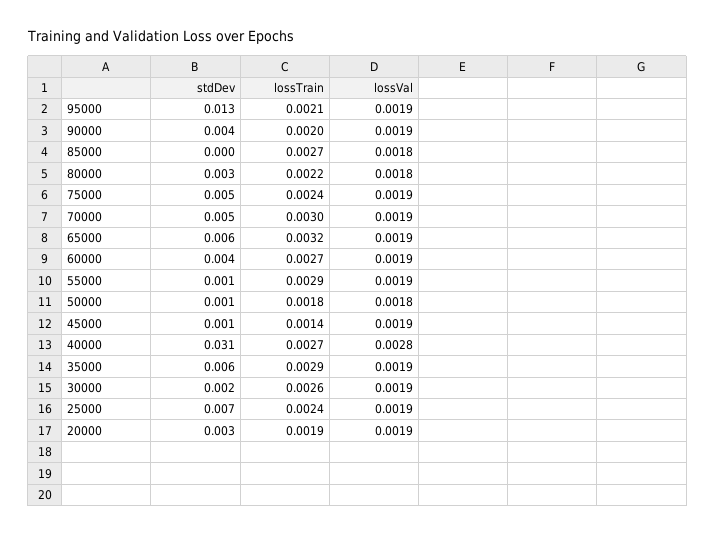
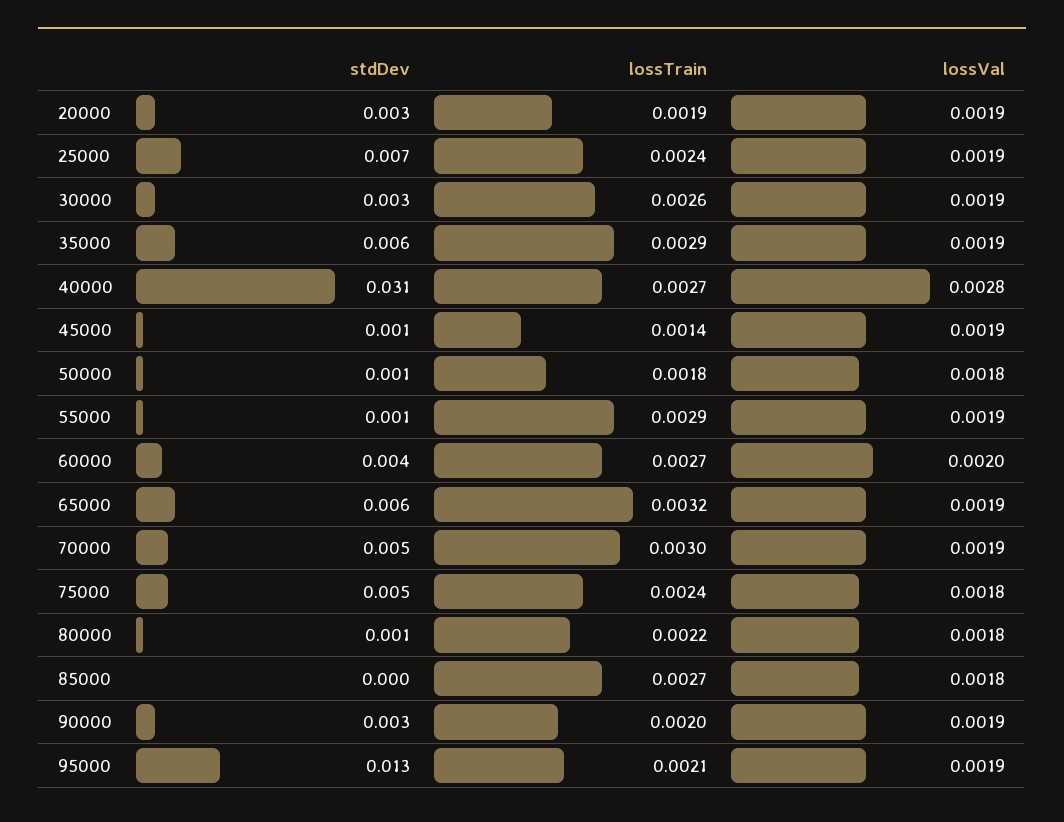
stdDev, 90000: 0.004 -> 0.003
stdDev, 80000: 0.003 -> 0.001
lossVal, 75000: 0.0019 -> 0.0018
lossVal, 60000: 0.0019 -> 0.002
stdDev, 30000: 0.002 -> 0.003

